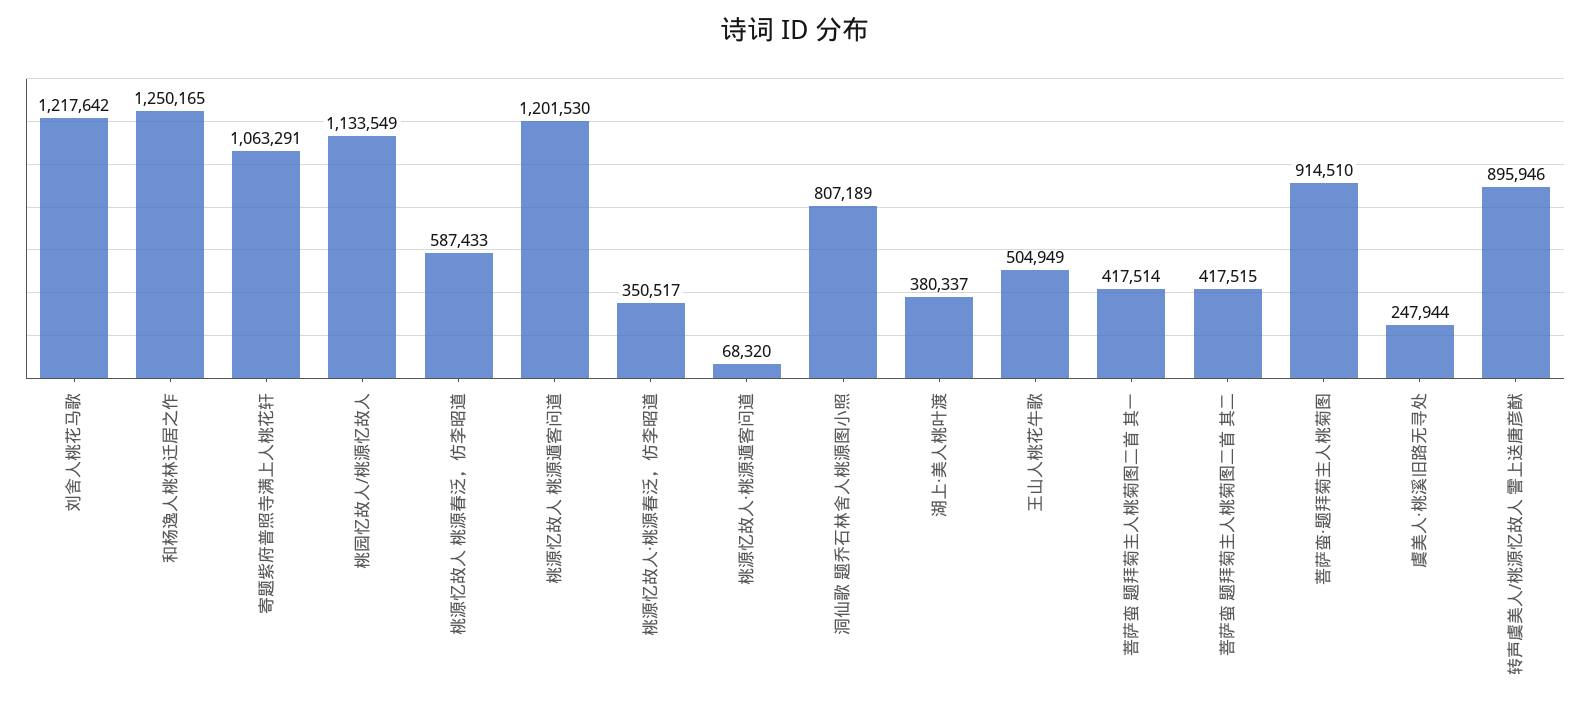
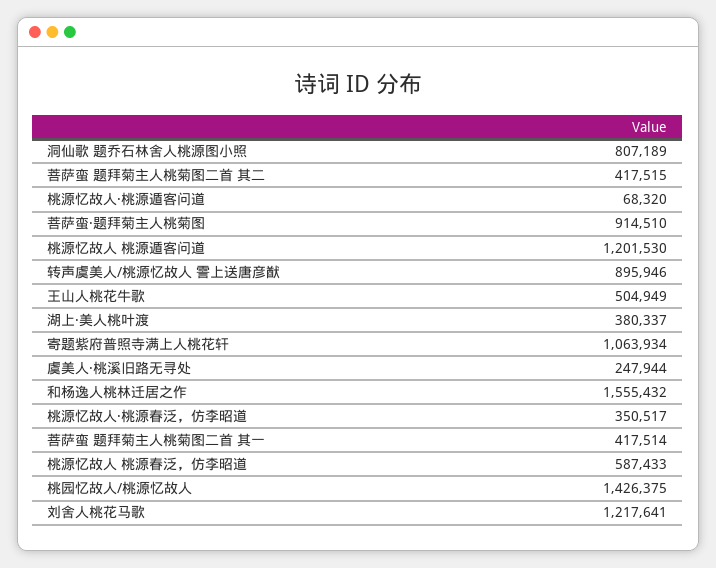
刘舍人桃花马歌: 1217642 -> 1217641
和杨逸人桃林迁居之作: 1250165 -> 1555432
寄题紫府普照寺满上人桃花轩: 1063291 -> 1063934
桃园忆故人/桃源忆故人: 1133549 -> 1426375

